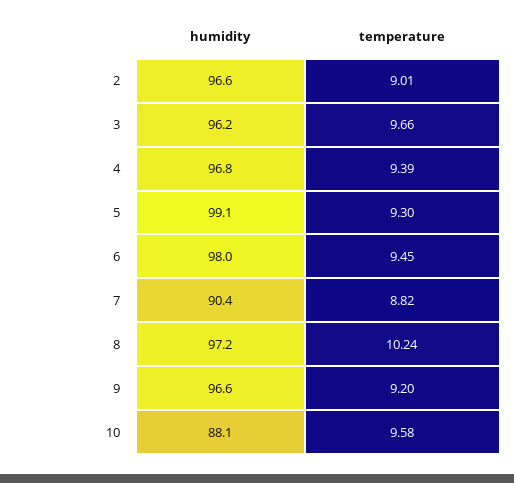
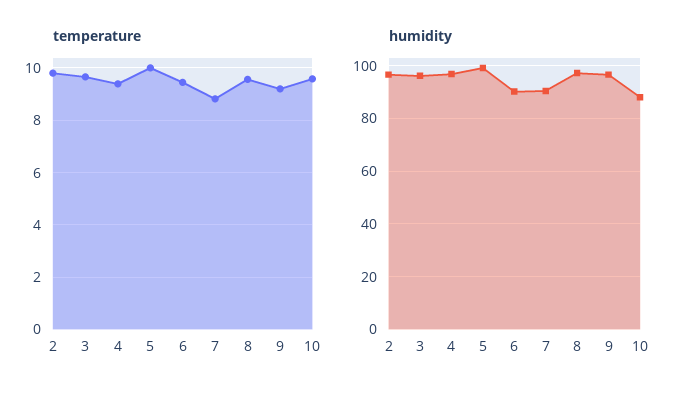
temperature, 2: 9.01 -> 9.75
temperature, 5: 9.3 -> 10
humidity, 6: 98 -> 90
temperature, 8: 10.24 -> 9.5

